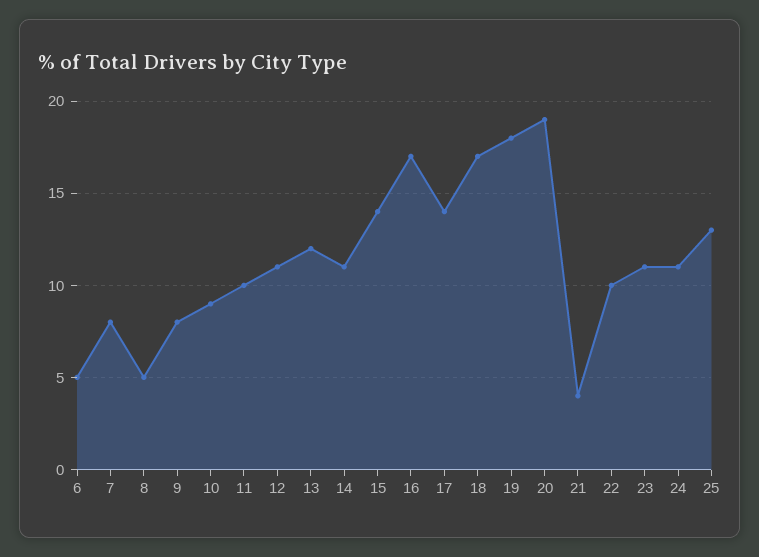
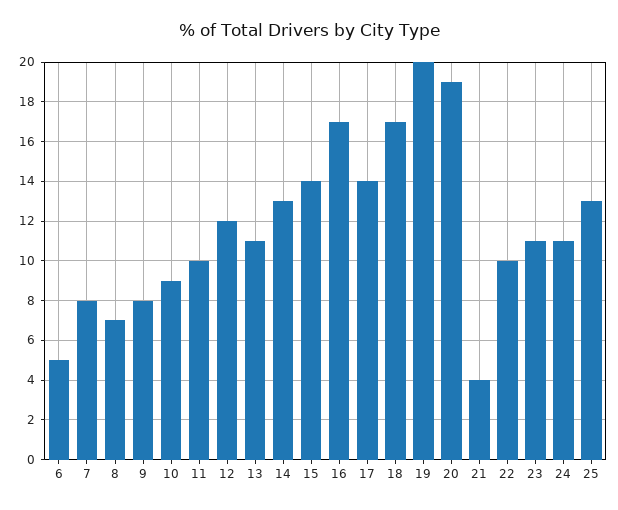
8: 5 -> 7
12: 11 -> 12
13: 12 -> 11
14: 11 -> 13
19: 18 -> 20

